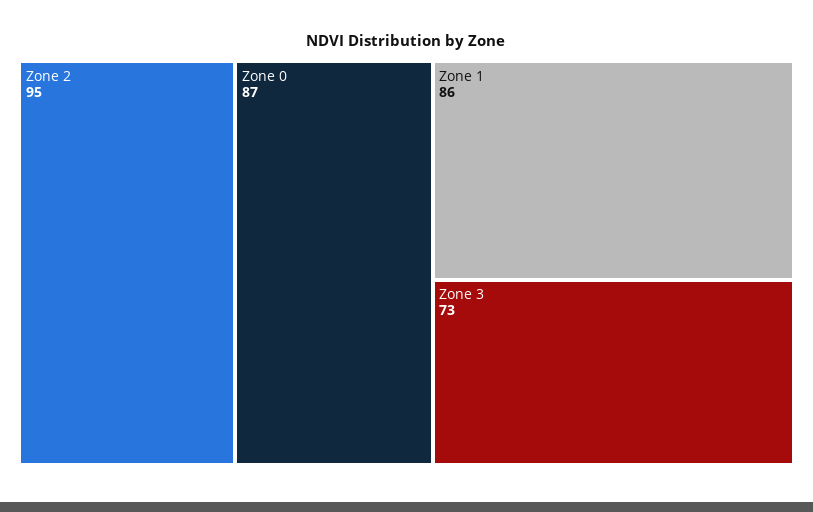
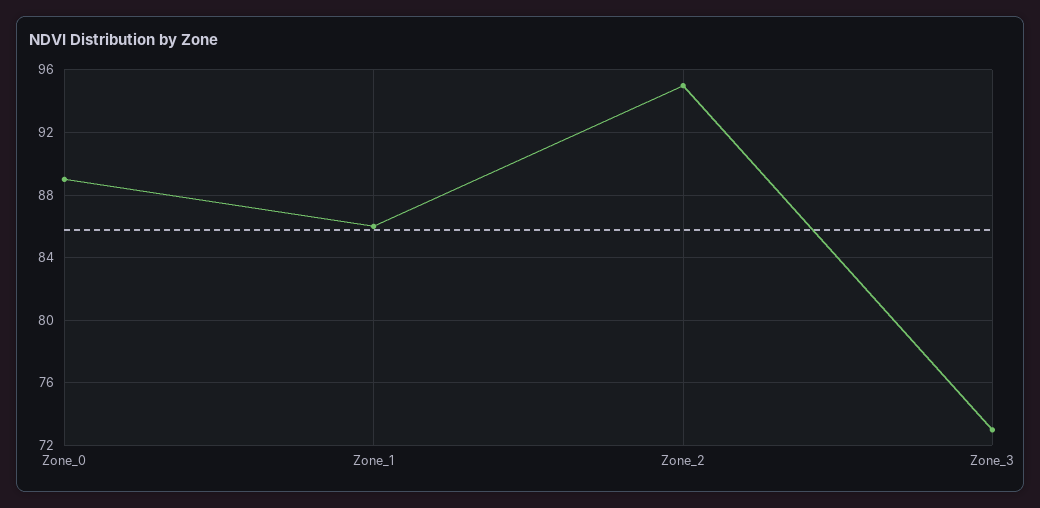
Zone 0: 87 -> 89

